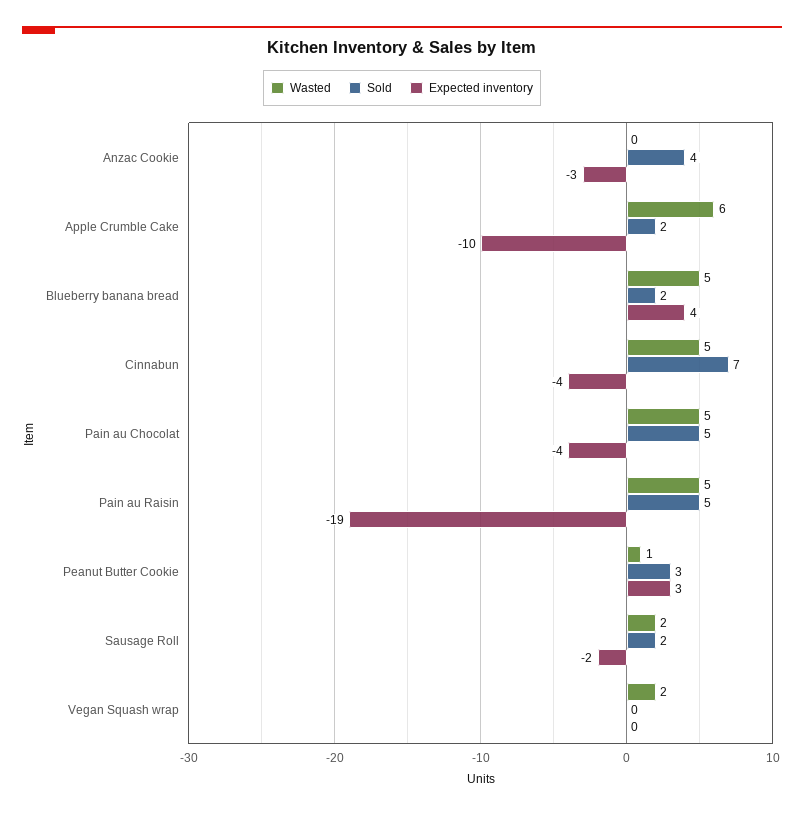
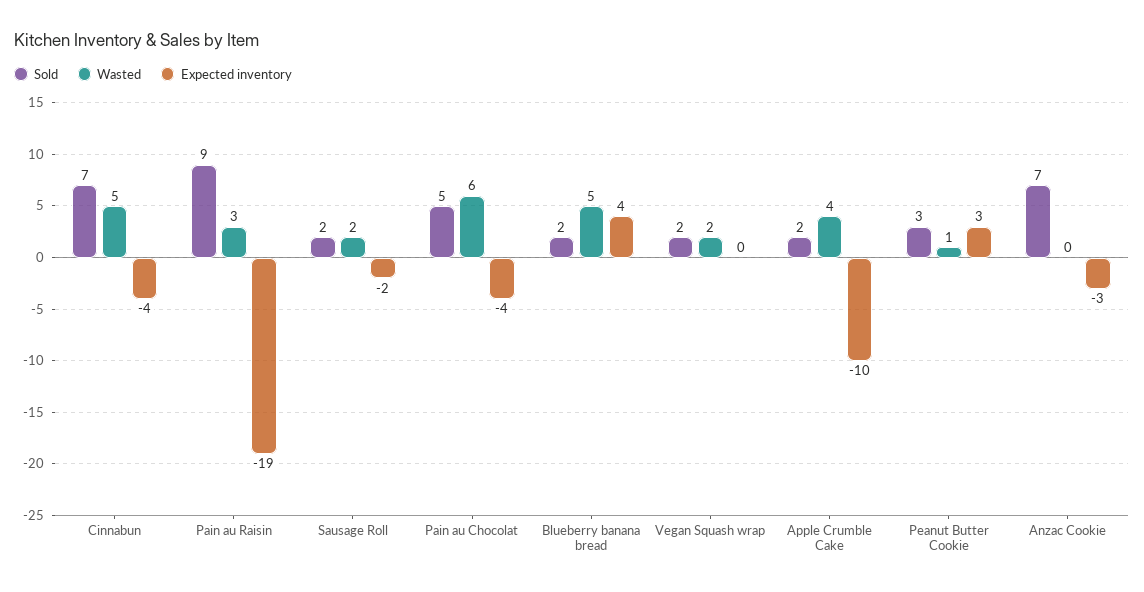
Sold, Anzac Cookie: 4 -> 7
Wasted, Apple Crumble Cake: 6 -> 4
Wasted, Pain au Chocolat: 5 -> 6
Wasted, Pain au Raisin: 5 -> 3
Sold, Pain au Raisin: 5 -> 9
Sold, Vegan Squash wrap: 0 -> 2

